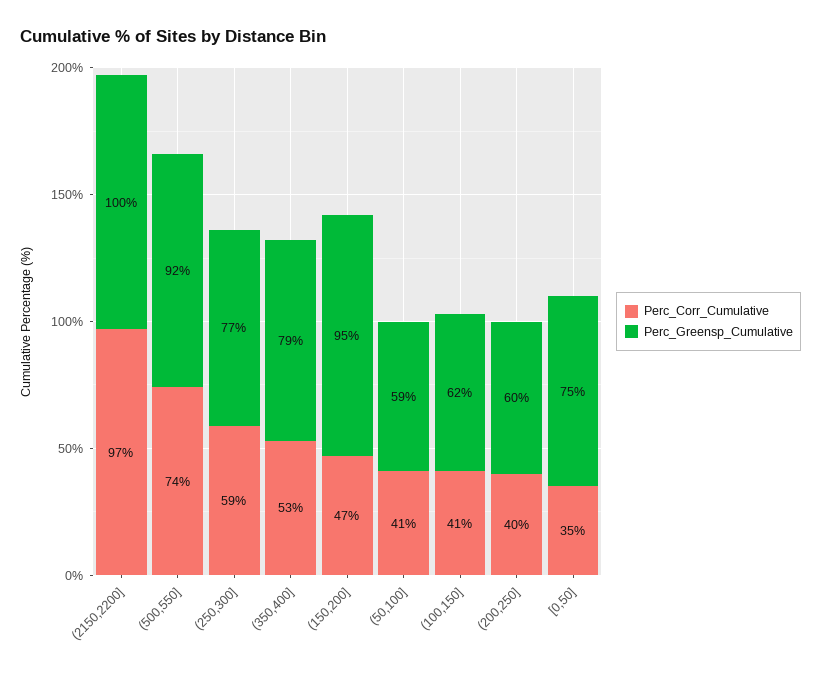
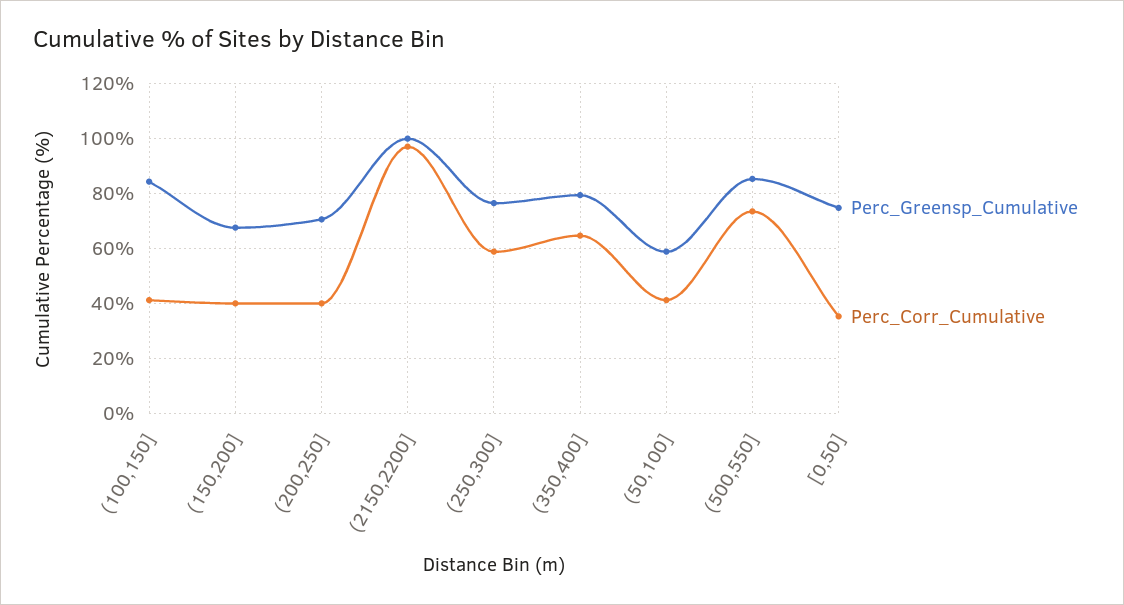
Perc_Greensp_Cumulative, (500,550]: 92 -> 85
Perc_Corr_Cumulative, (350,400]: 53 -> 65
Perc_Corr_Cumulative, (150,200]: 47 -> 40
Perc_Greensp_Cumulative, (150,200]: 95 -> 67.5
Perc_Greensp_Cumulative, (100,150]: 62 -> 85
Perc_Greensp_Cumulative, (200,250]: 60 -> 70

